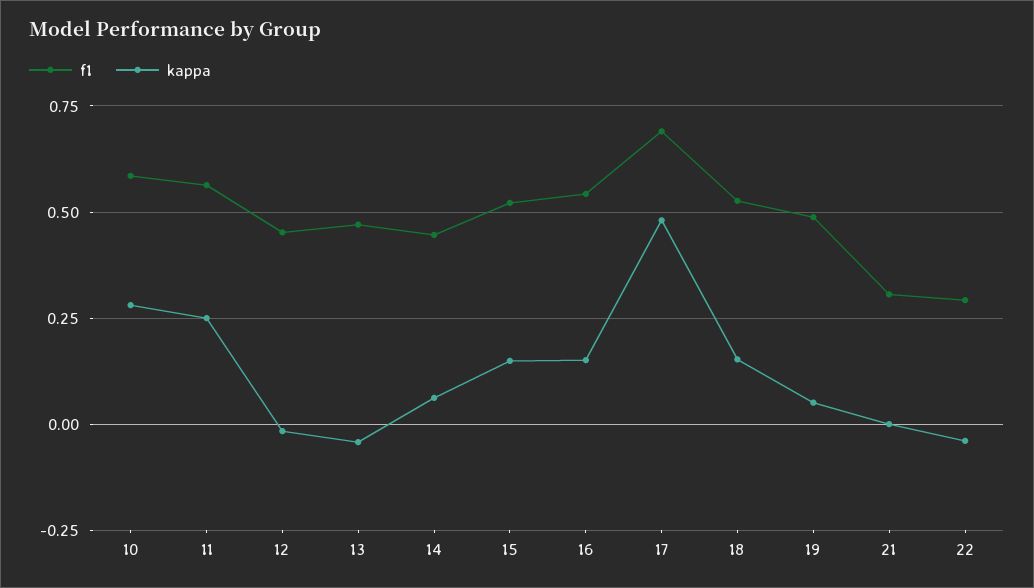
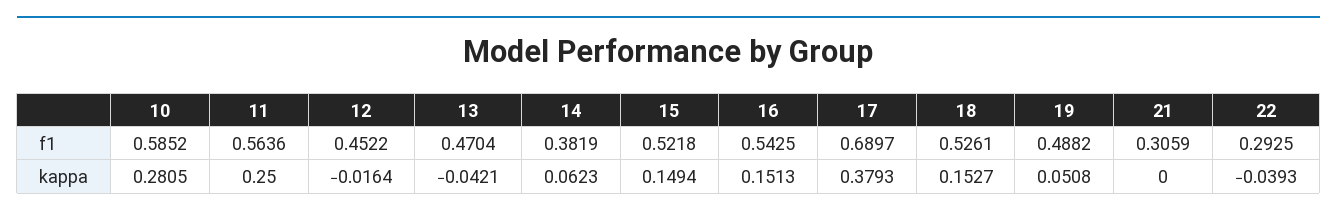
f1, 14: 0.45 -> 0.3819
kappa, 17: 0.475 -> 0.3793

